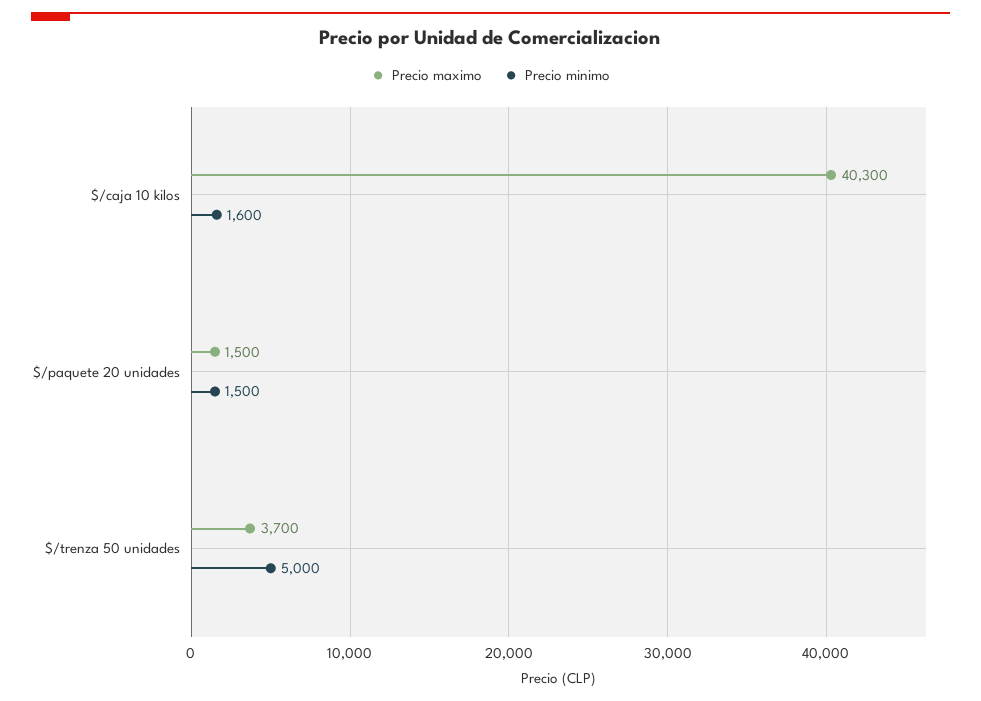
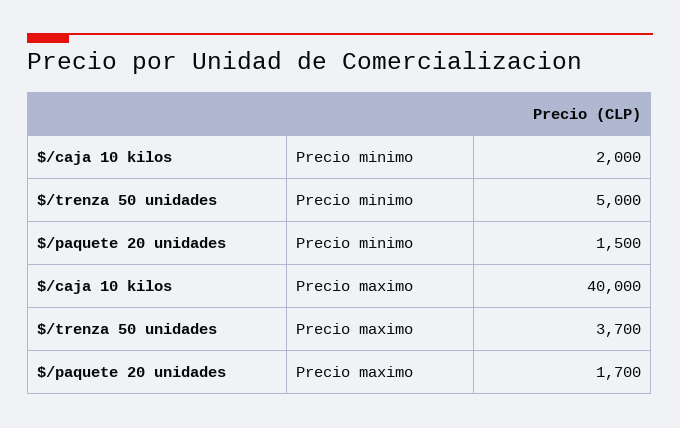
Precio maximo, $/caja 10 kilos: 40300 -> 40000
Precio minimo, $/caja 10 kilos: 1600 -> 2000
Precio maximo, $/paquete 20 unidades: 1500 -> 1700

